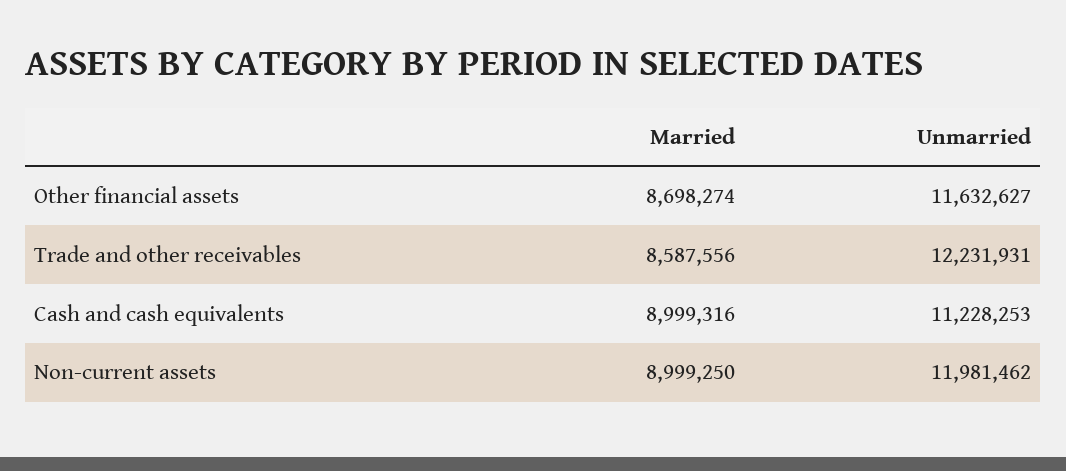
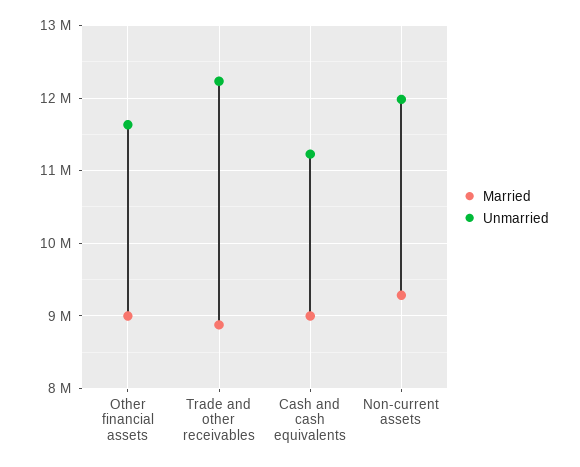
Married, Other financial assets: 8698274 -> 9000000
Married, Trade and other receivables: 8587556 -> 8900000
Married, Non-current assets: 8999250 -> 9300000

